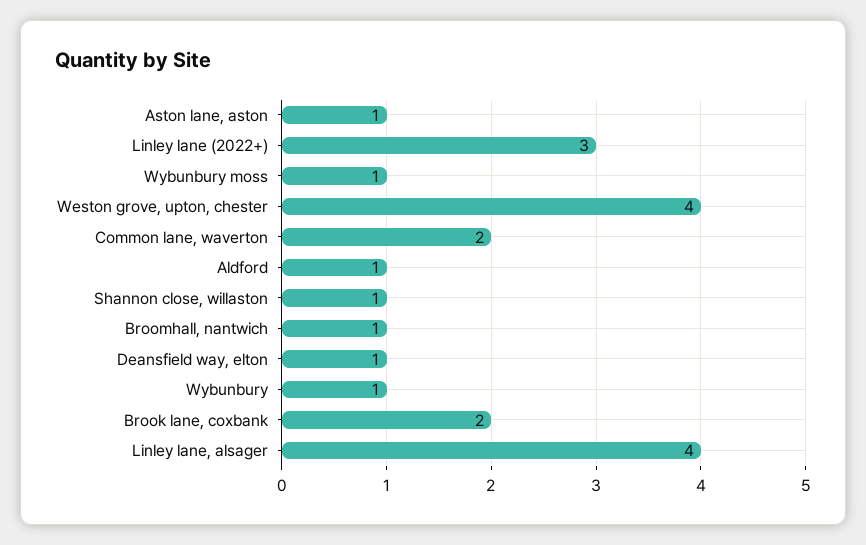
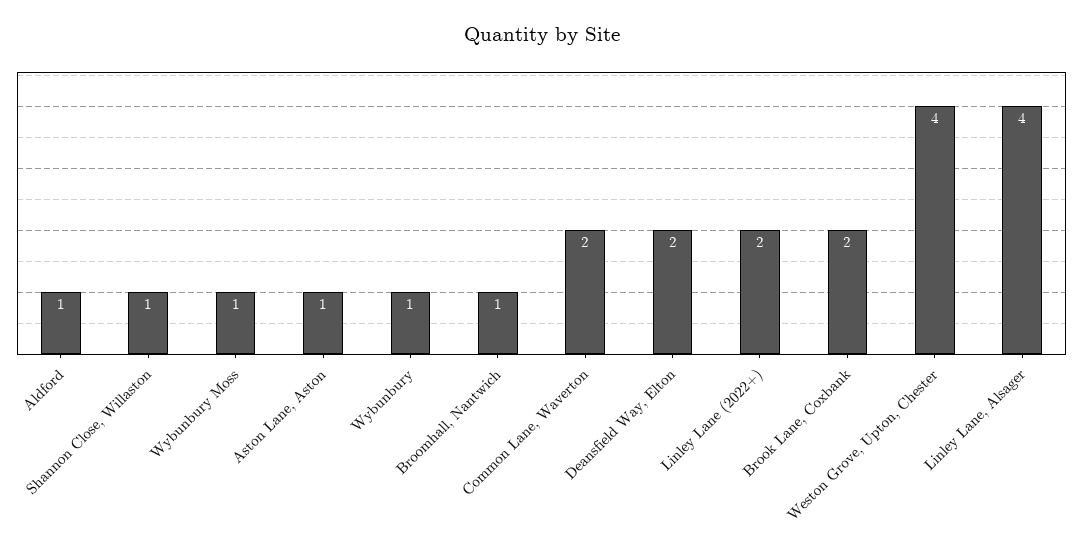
Linley lane (2022+): 3 -> 2
Deansfield way, elton: 1 -> 2

